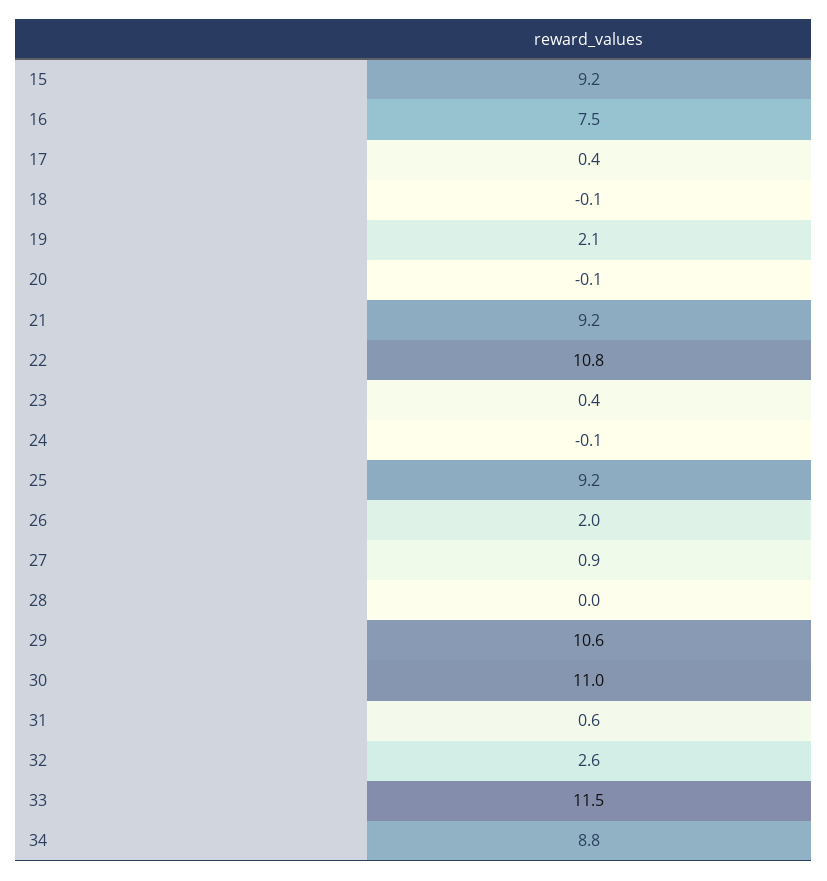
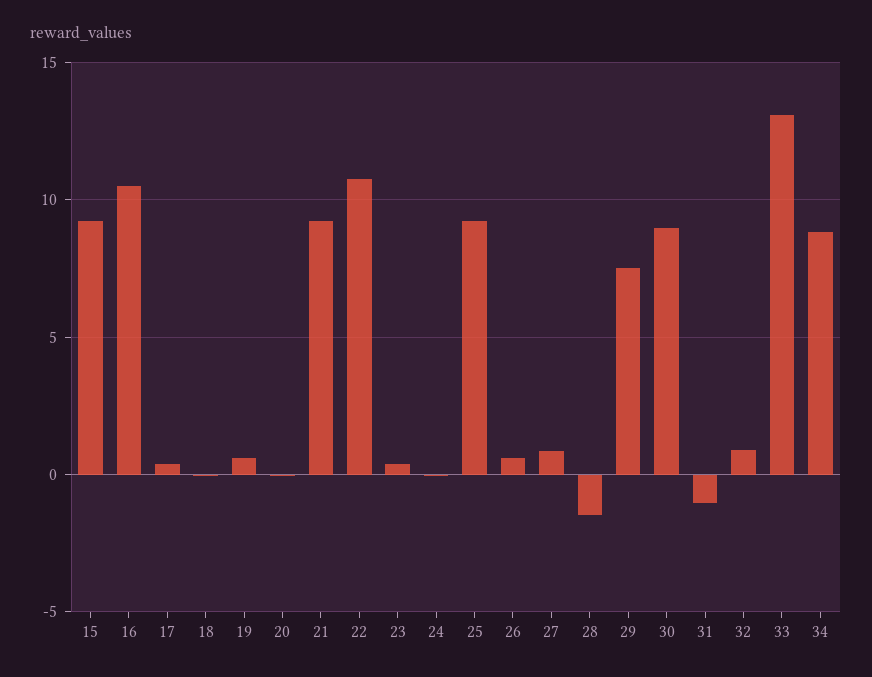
16: 7.5 -> 10.5
19: 2.1 -> 0.5
26: 2 -> 0.5
28: 0 -> -1.5
29: 10.6 -> 7.5
30: 11 -> 9
31: 0.6 -> -1
32: 2.6 -> 1
33: 11.5 -> 13

